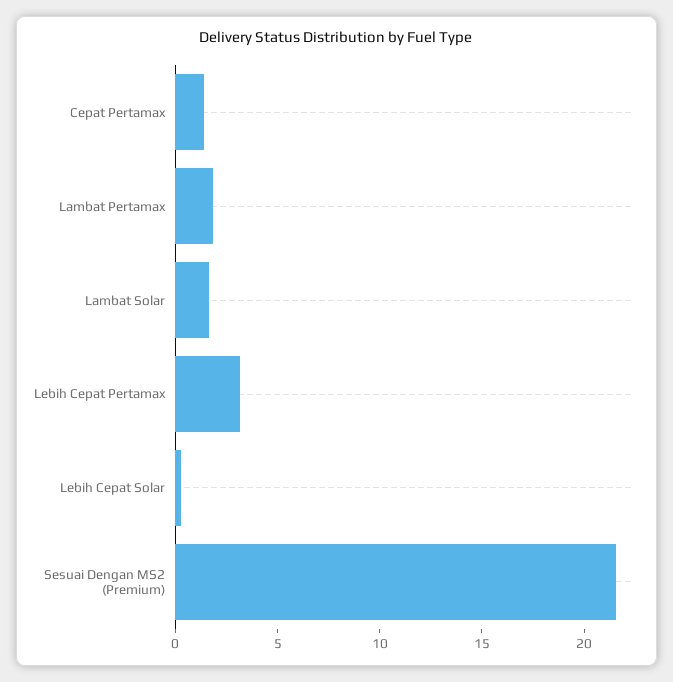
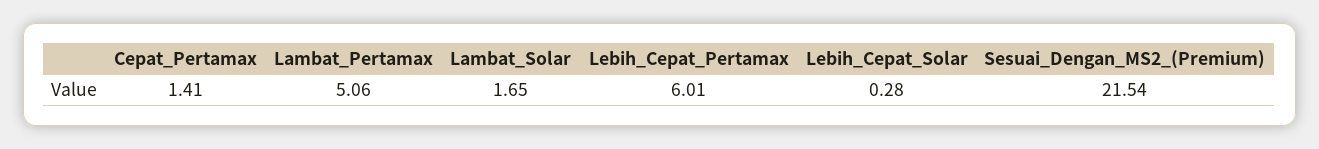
Lambat Pertamax: 2 -> 5.06
Lebih Cepat Pertamax: 3 -> 6.01

